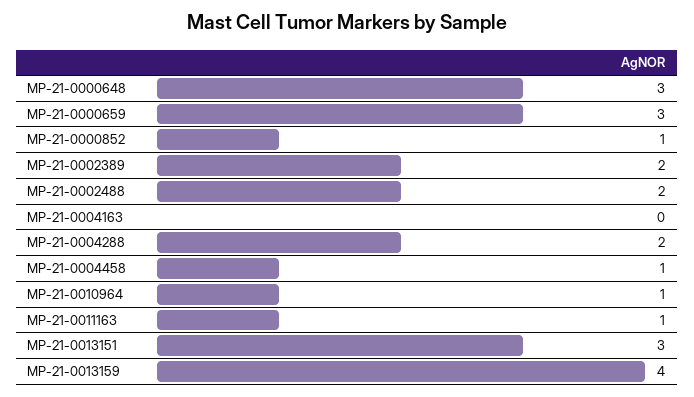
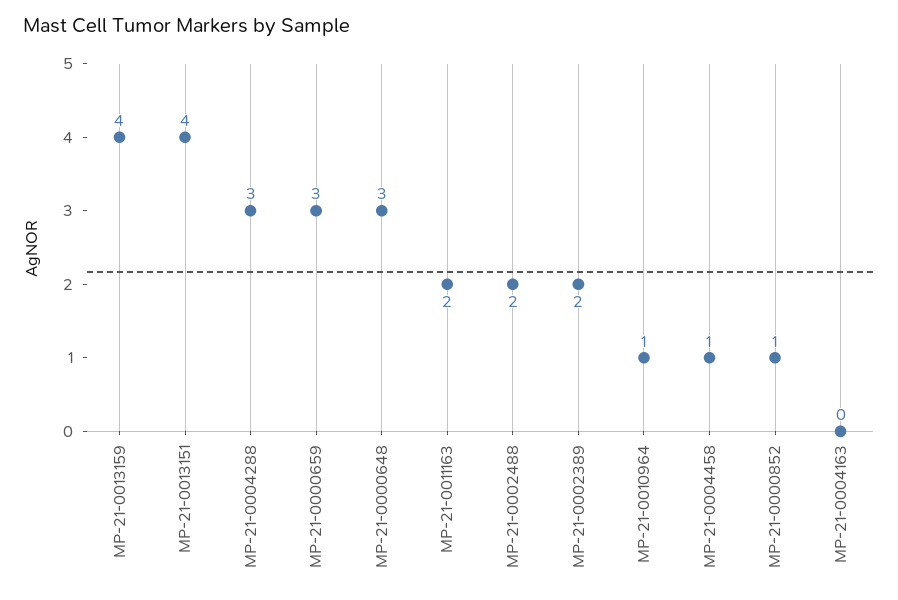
MP-21-0004288: 2 -> 3
MP-21-0011163: 1 -> 2
MP-21-0013151: 3 -> 4

